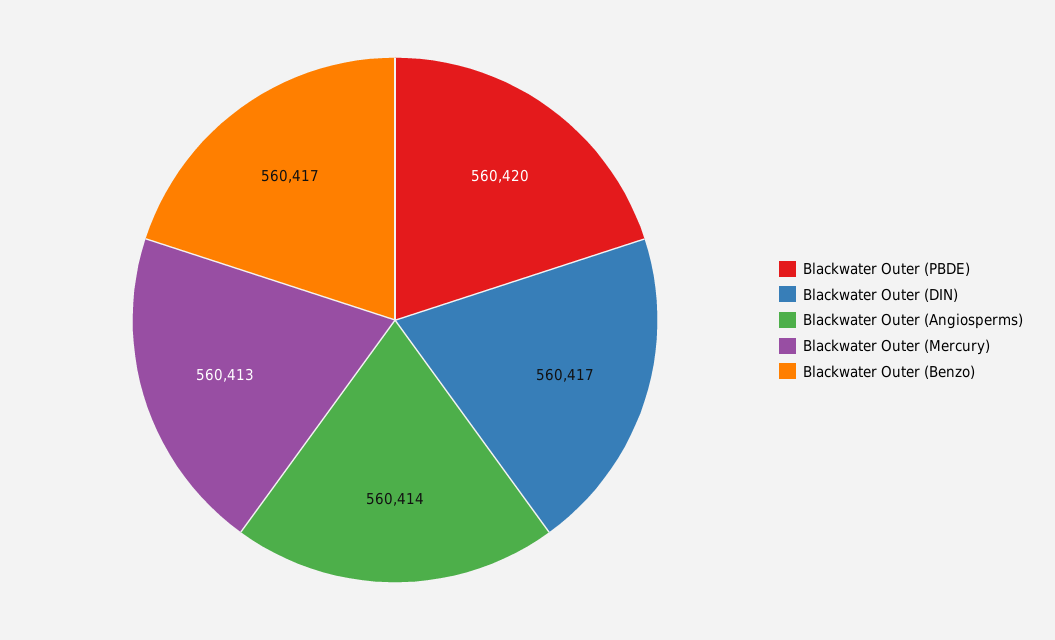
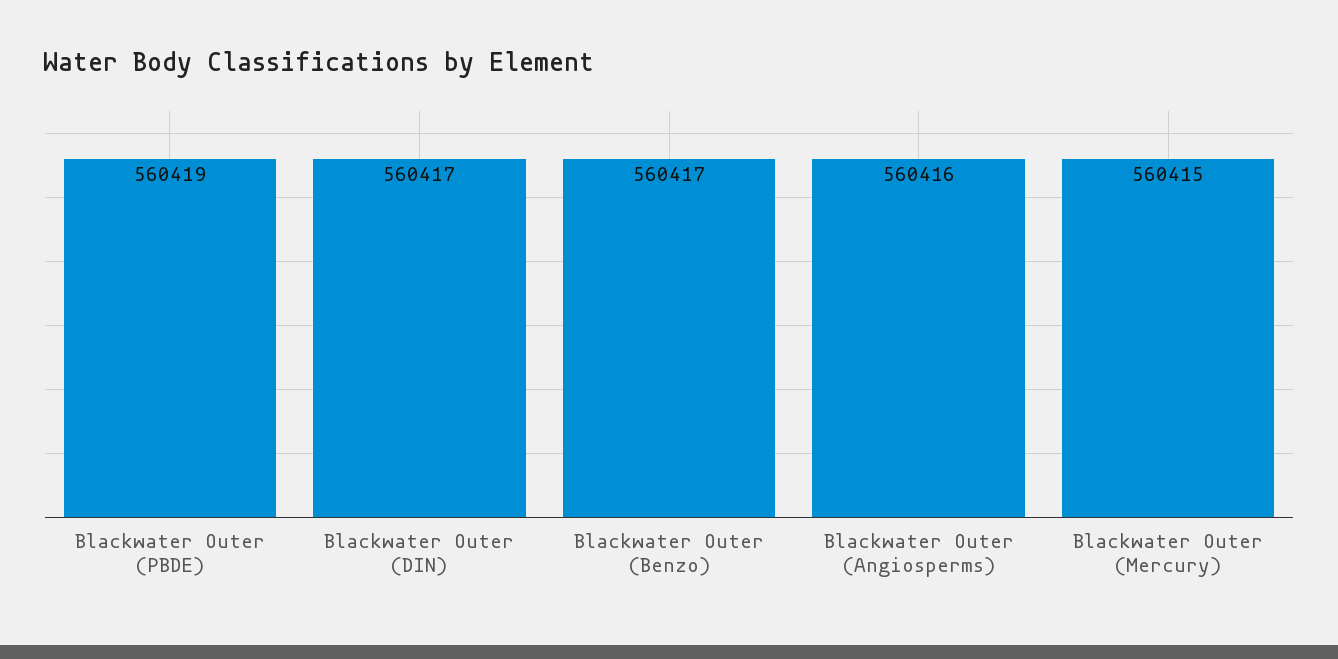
Blackwater Outer (PBDE): 560420 -> 560419
Blackwater Outer (Angiosperms): 560414 -> 560416
Blackwater Outer (Mercury): 560413 -> 560415

